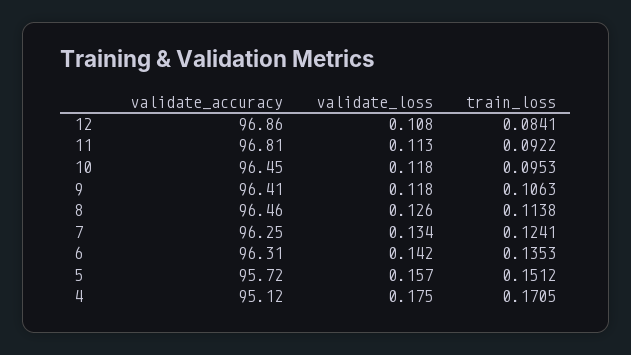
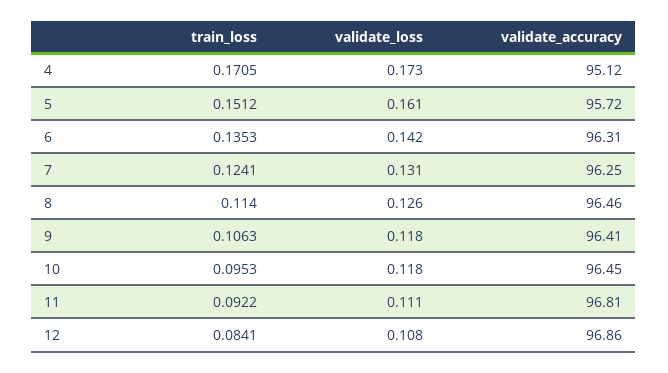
validate_loss, 11: 0.113 -> 0.111
train_loss, 8: 0.1138 -> 0.114
validate_loss, 7: 0.134 -> 0.131
validate_loss, 5: 0.157 -> 0.161
validate_loss, 4: 0.175 -> 0.173

